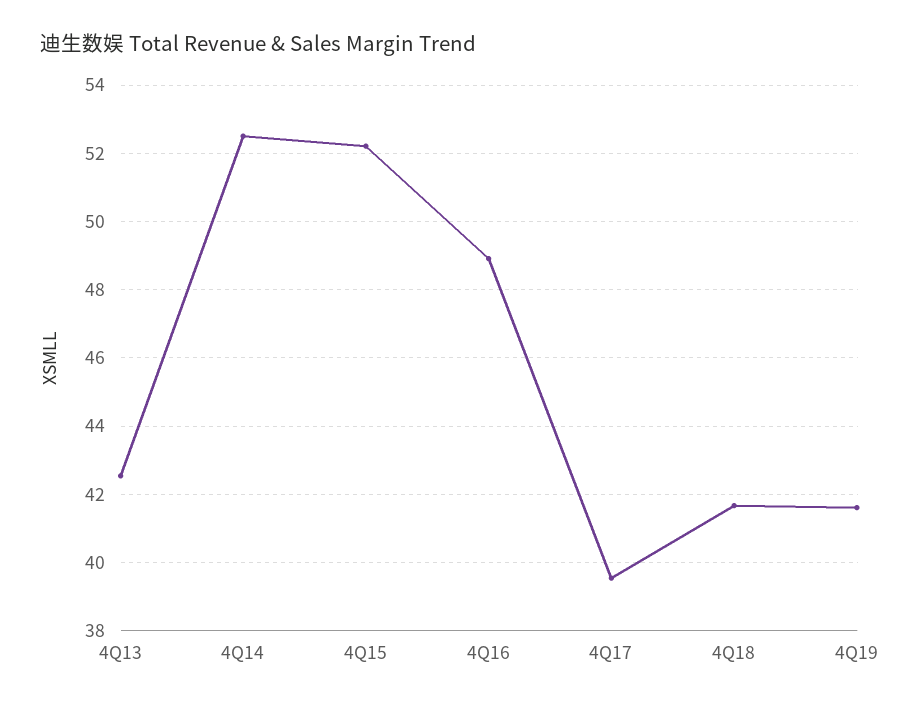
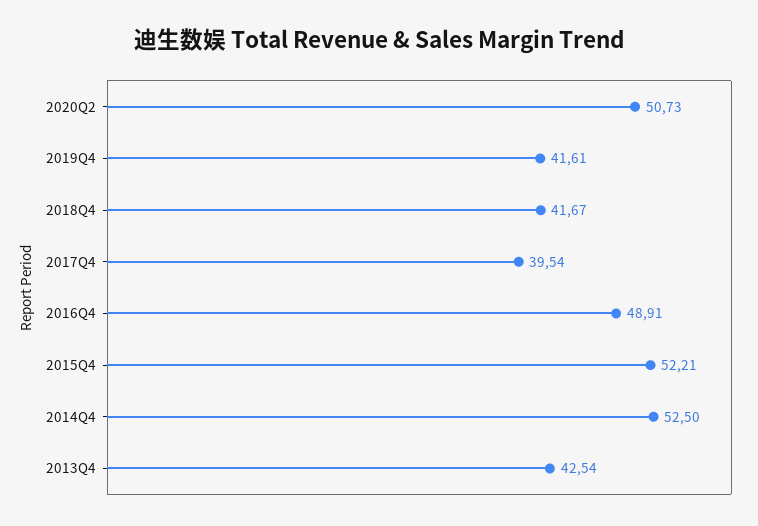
2020Q2: none -> 50.73

